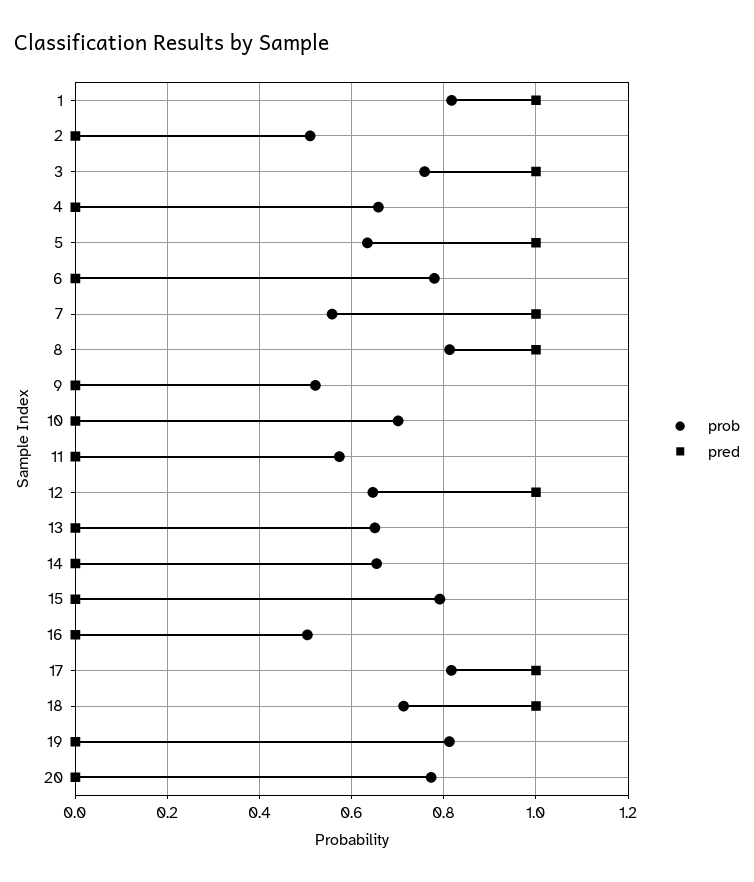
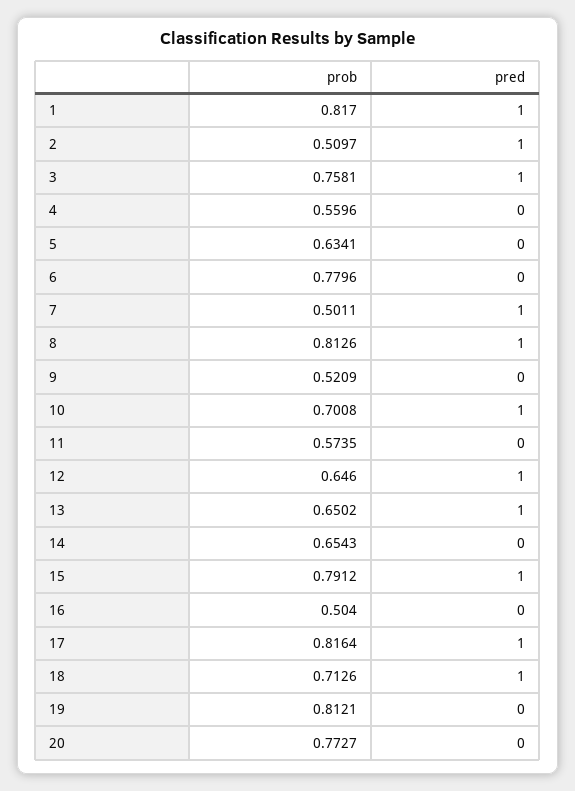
pred, 2: 0 -> 1
prob, 4: 0.66 -> 0.5596
pred, 5: 1 -> 0
prob, 7: 0.56 -> 0.5011
pred, 10: 0 -> 1
pred, 13: 0 -> 1
pred, 15: 0 -> 1

